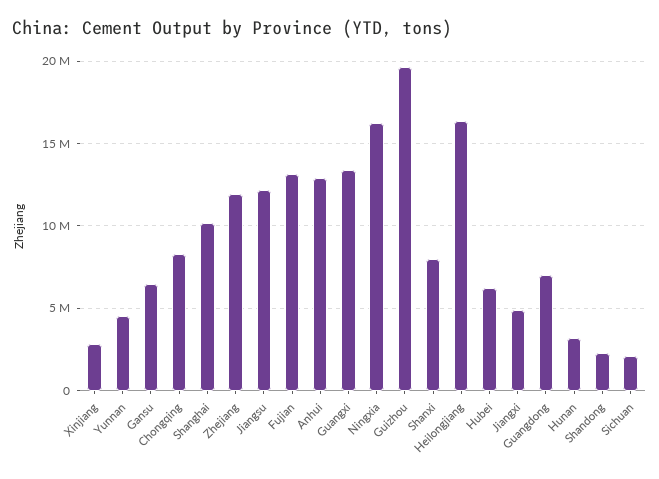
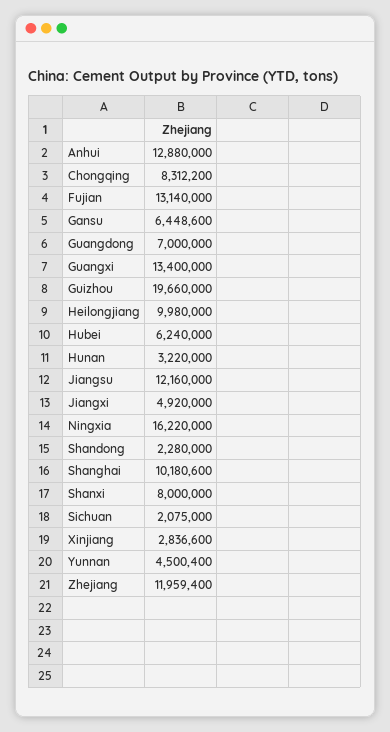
Heilongjiang: 16500000 -> 9980000

